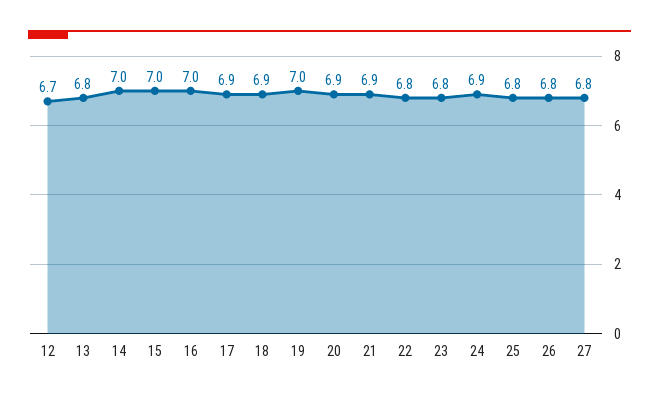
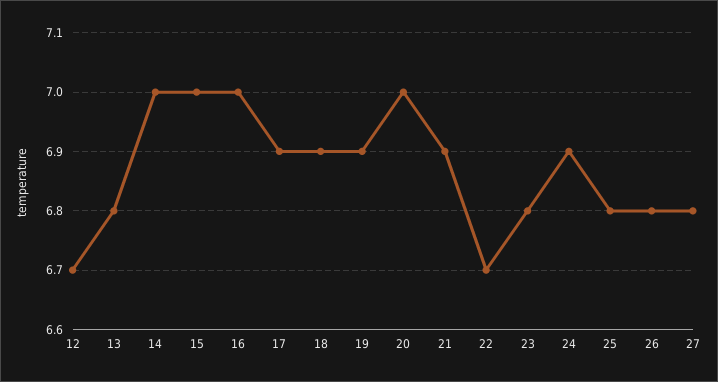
19: 7 -> 6.9
20: 6.9 -> 7
22: 6.8 -> 6.7

